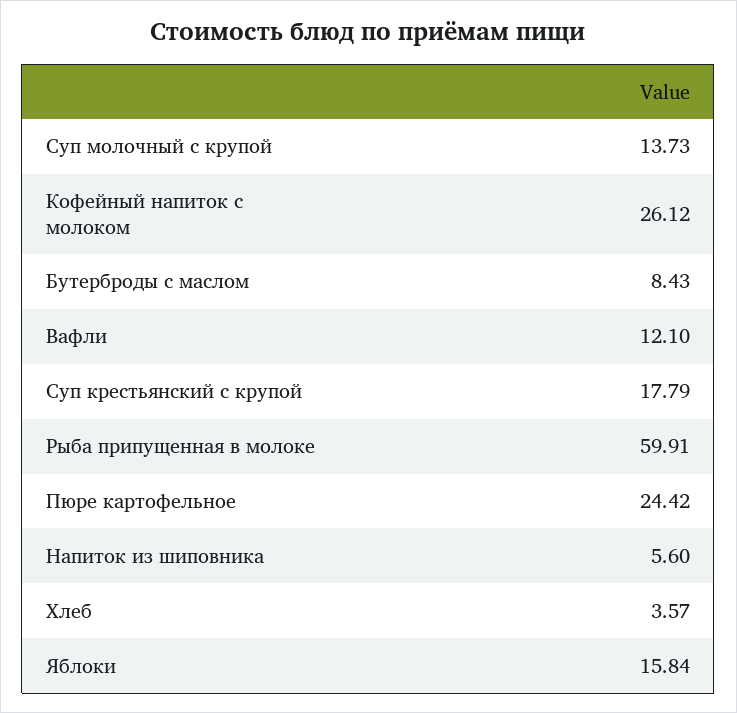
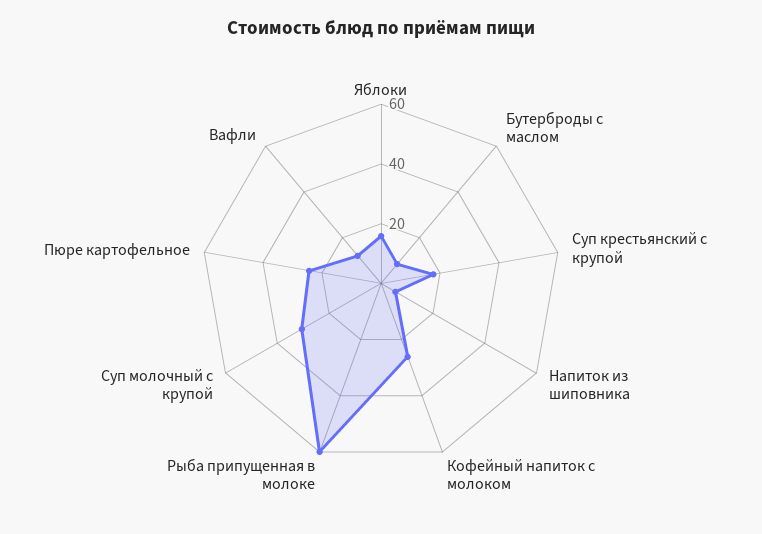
Суп молочный с крупой: 13.73 -> 30
Хлеб: 3.57 -> none

